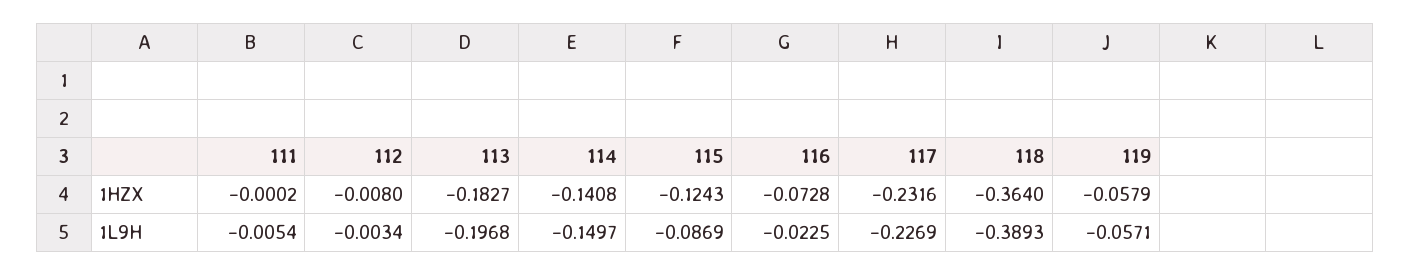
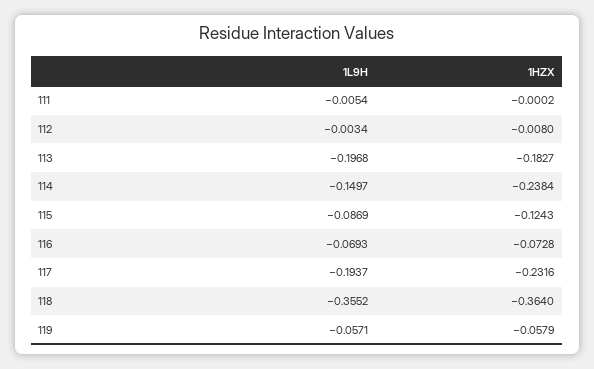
114, 1HZX: -0.1408 -> -0.2384
116, 1L9H: -0.0225 -> -0.0693
117, 1L9H: -0.2269 -> -0.1937
118, 1L9H: -0.3893 -> -0.3552

